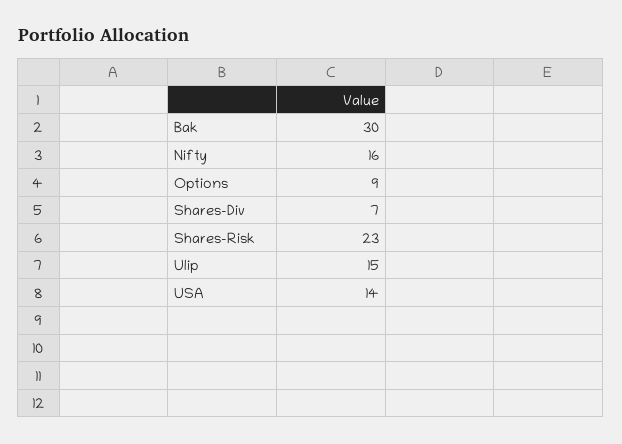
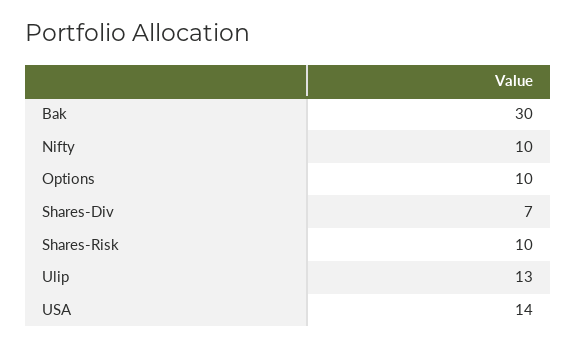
Nifty: 16 -> 10
Options: 9 -> 10
Shares-Risk: 23 -> 10
Ulip: 15 -> 13

